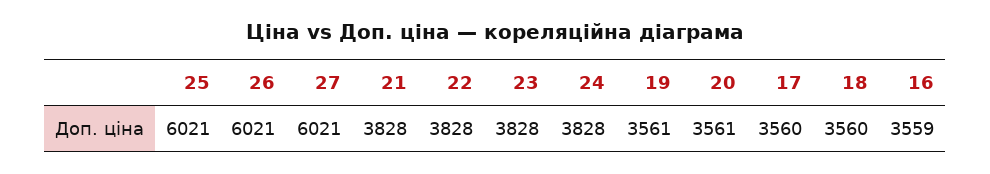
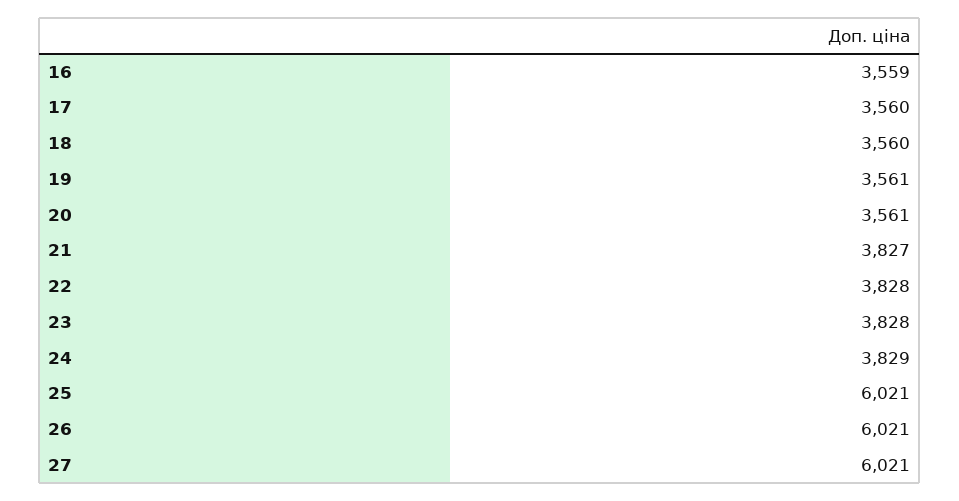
21: 3828 -> 3827
24: 3828 -> 3829

